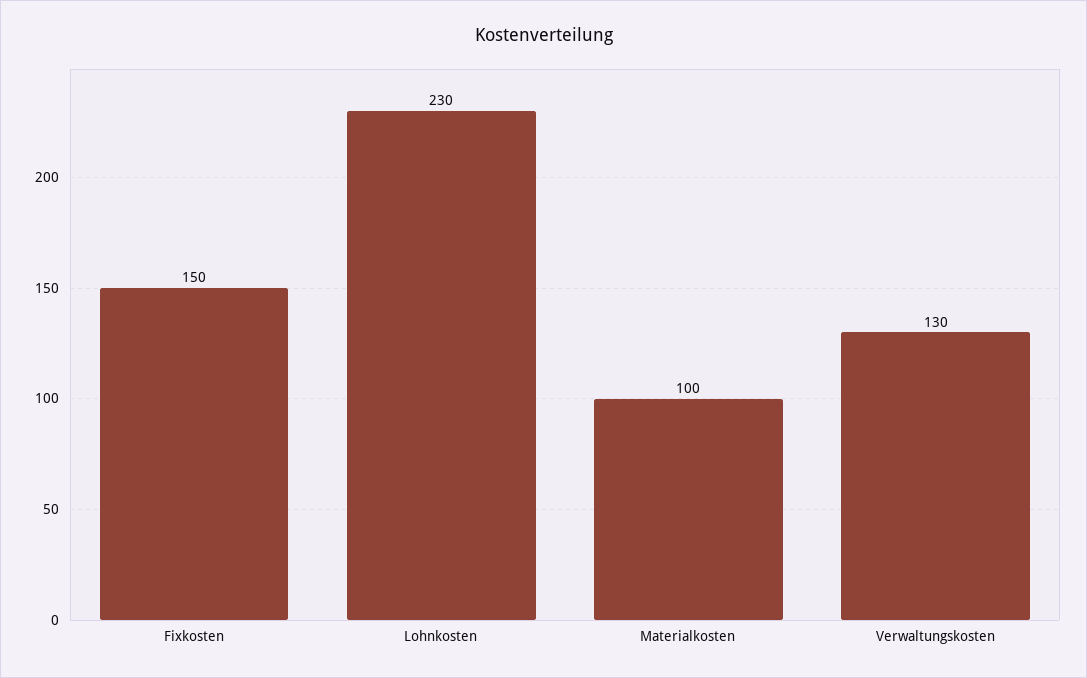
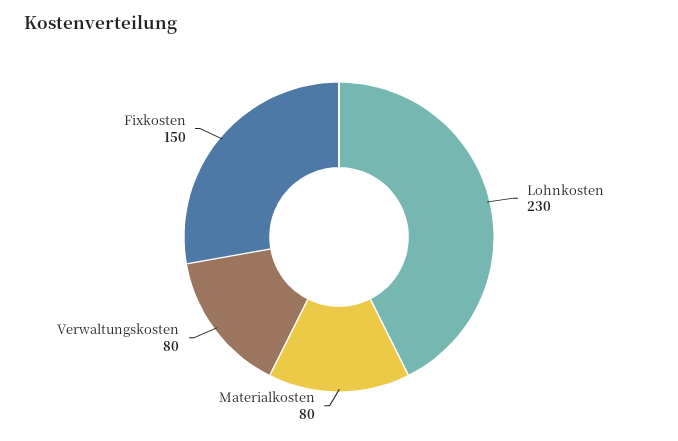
Materialkosten: 100 -> 80
Verwaltungskosten: 130 -> 80

